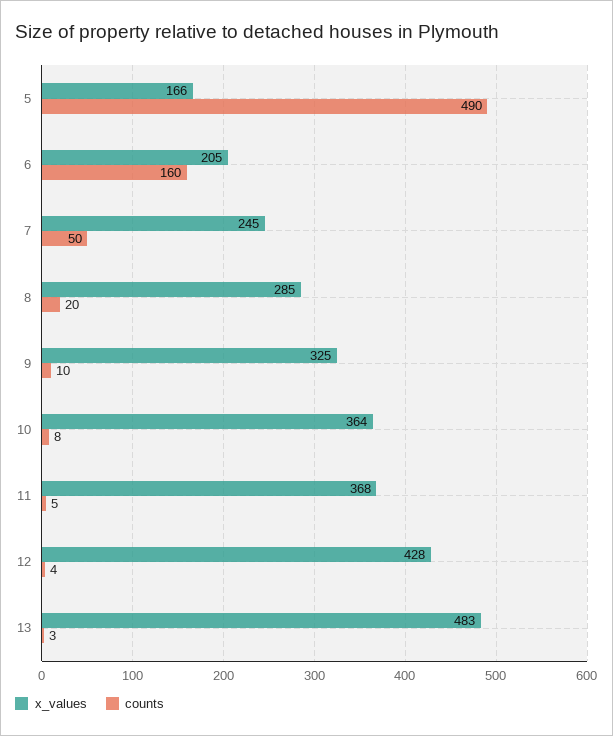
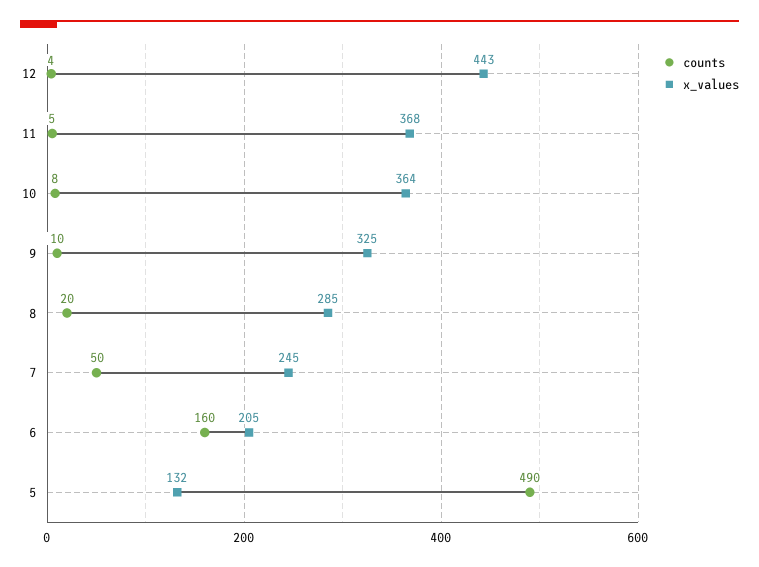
x_values, 5: 166 -> 132
x_values, 12: 428 -> 443
x_values, 13: 483 -> none
counts, 13: 3 -> none

